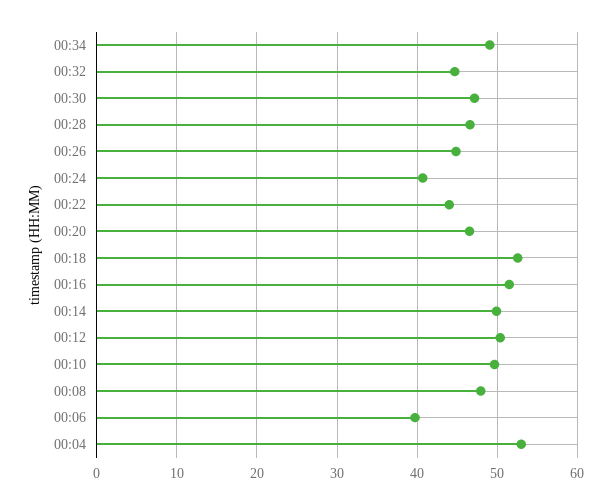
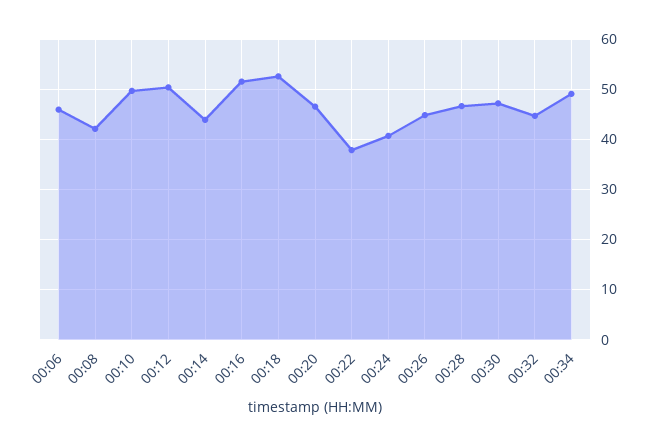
00:22: 44 -> 38
00:14: 50 -> 44
00:08: 48 -> 42
00:06: 40 -> 46
00:04: 53 -> none

